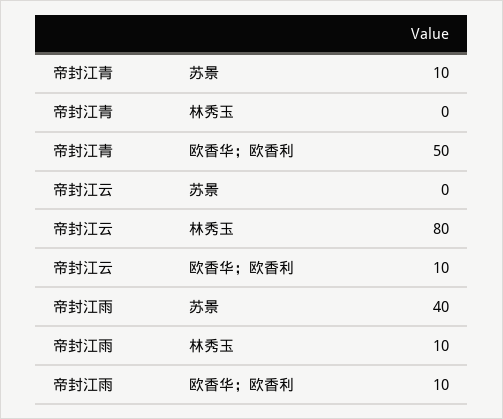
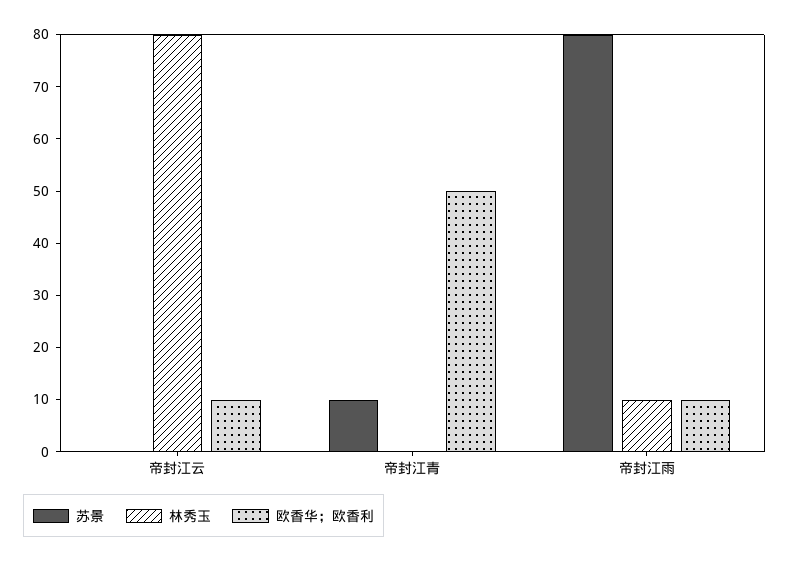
苏景, 帝封江雨: 40 -> 80

